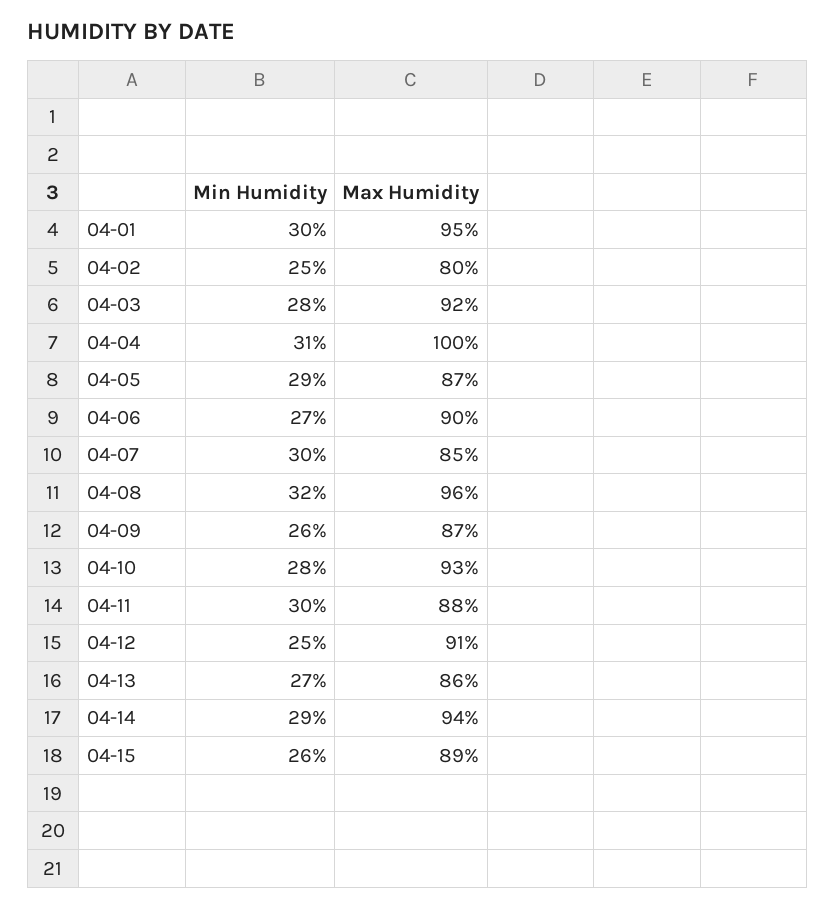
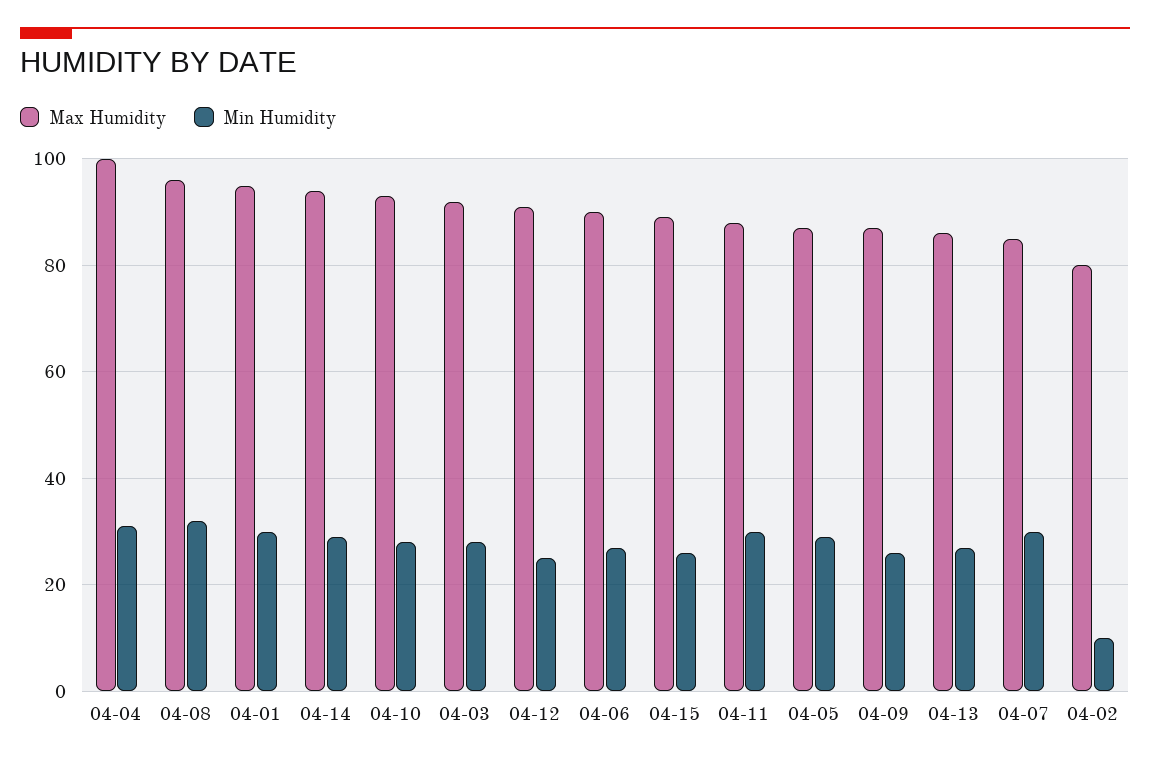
Min Humidity, 04-02: 25 -> 10

